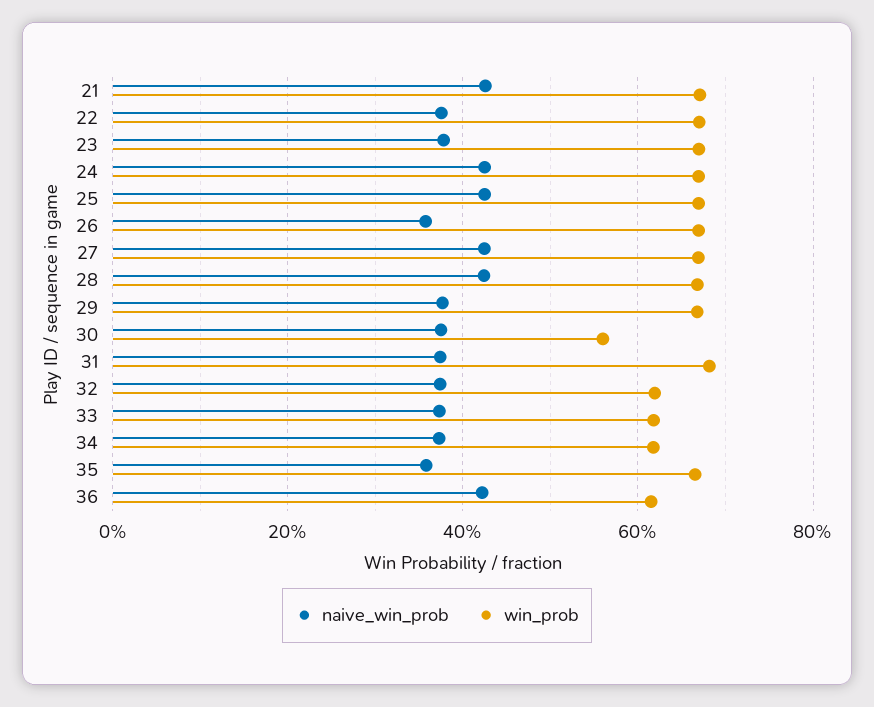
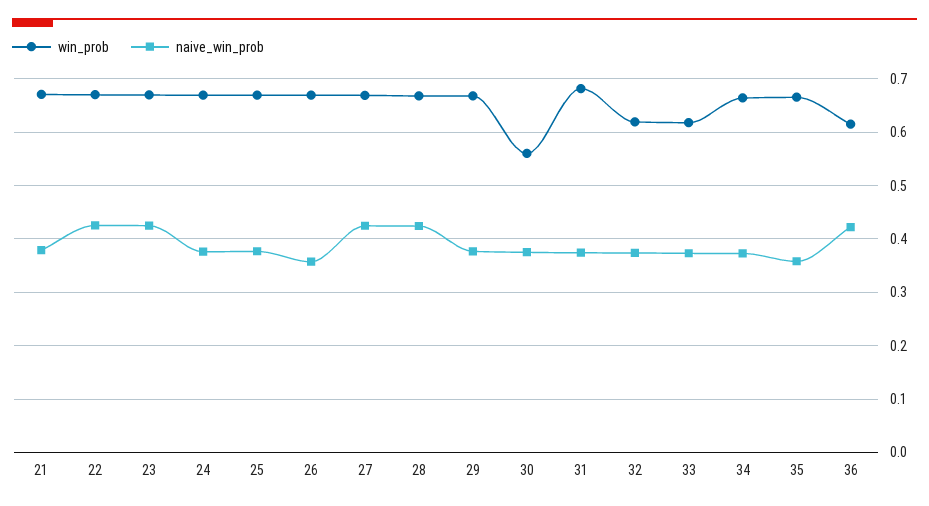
naive_win_prob, 21: 0.42 -> 0.38
naive_win_prob, 22: 0.38 -> 0.42
naive_win_prob, 23: 0.38 -> 0.42
naive_win_prob, 24: 0.42 -> 0.38
naive_win_prob, 25: 0.42 -> 0.38
win_prob, 34: 0.62 -> 0.66

